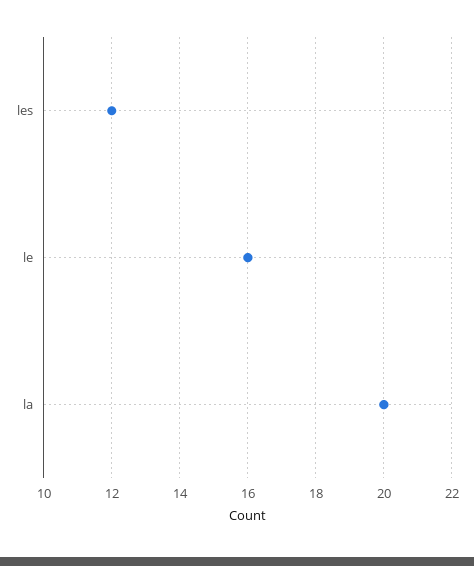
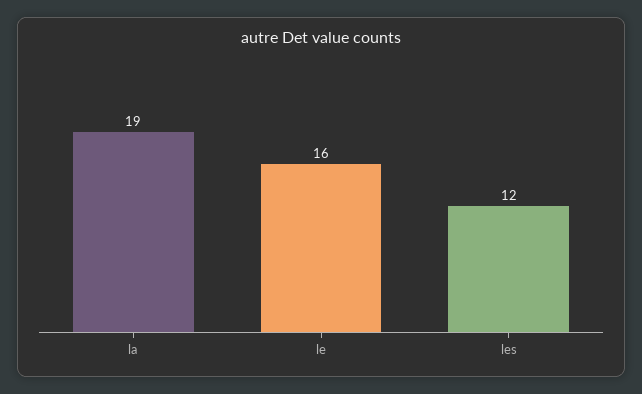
la: 20 -> 19

